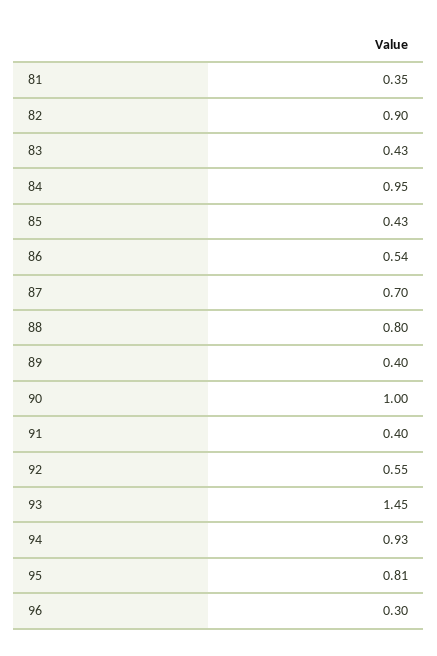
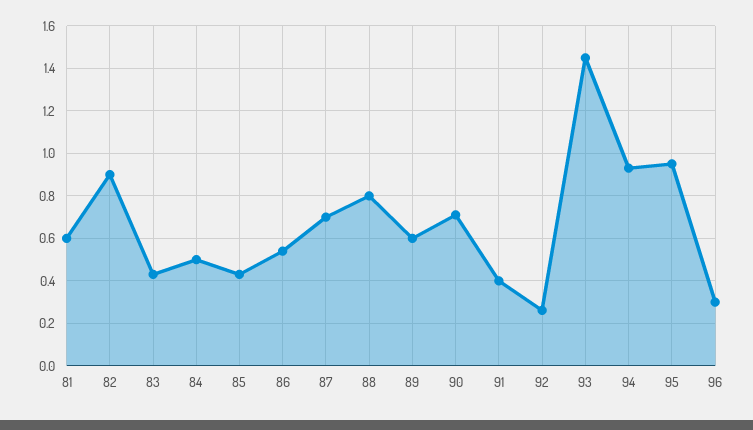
81: 0.35 -> 0.6
84: 0.95 -> 0.5
89: 0.4 -> 0.6
90: 1 -> 0.7
92: 0.55 -> 0.25
95: 0.81 -> 0.95

